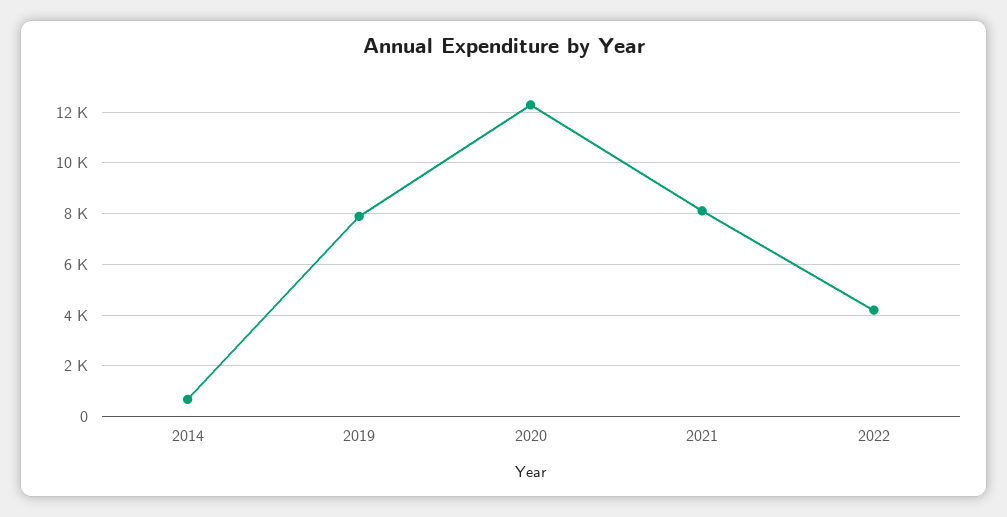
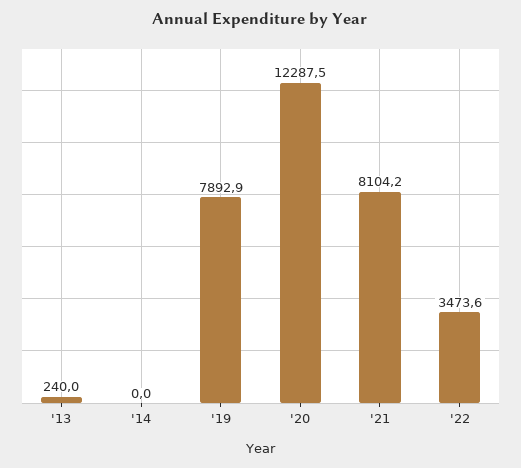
2014: 750 -> 0
2022: 4250 -> 3473.6
'13: none -> 240

